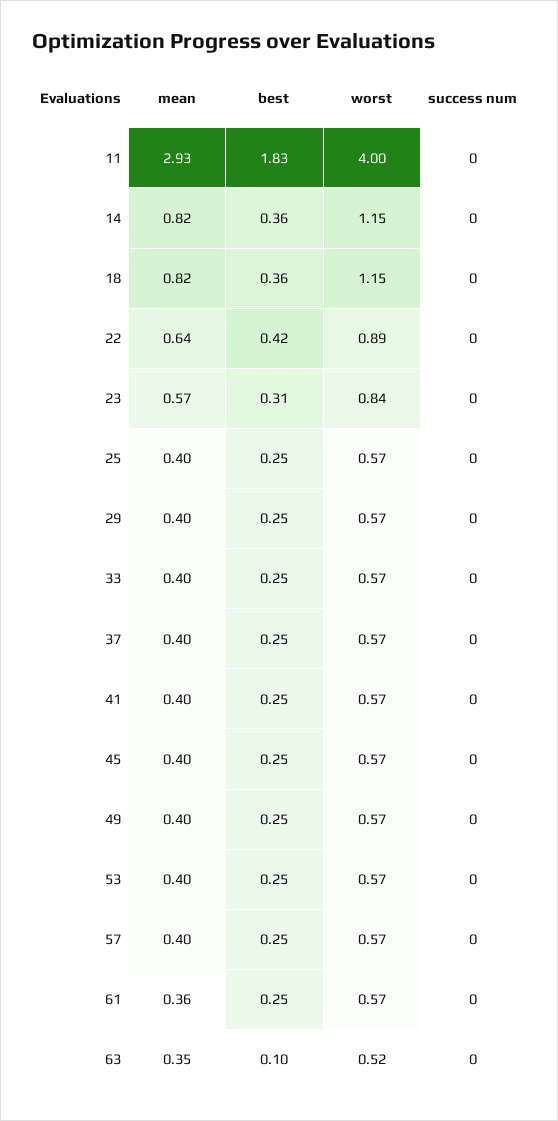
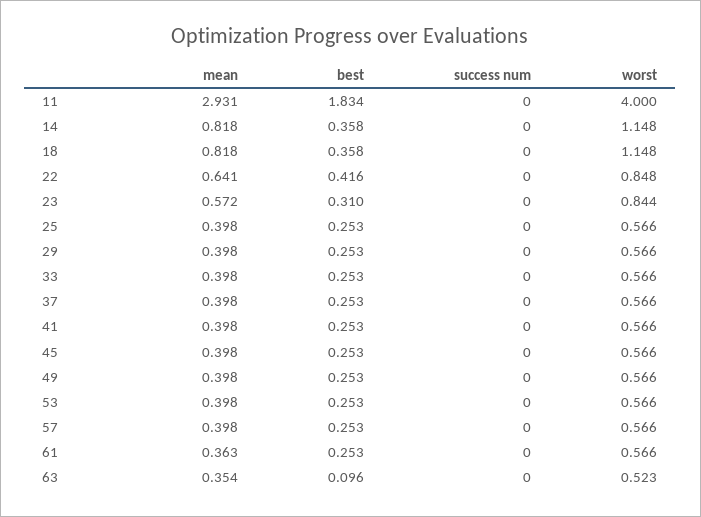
worst, 22: 0.89 -> 0.848

